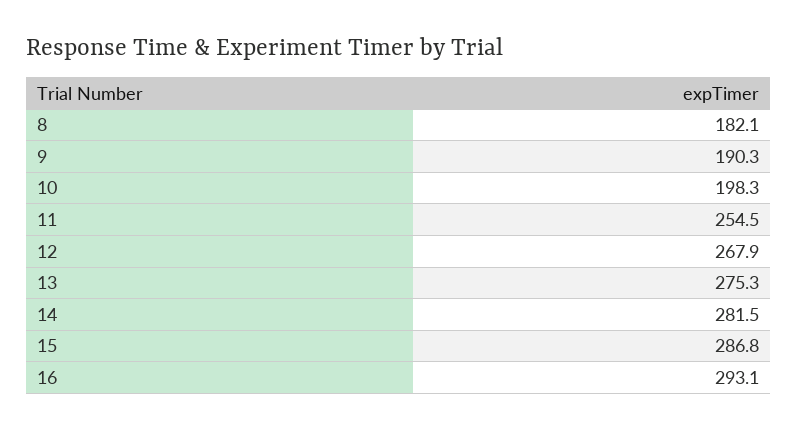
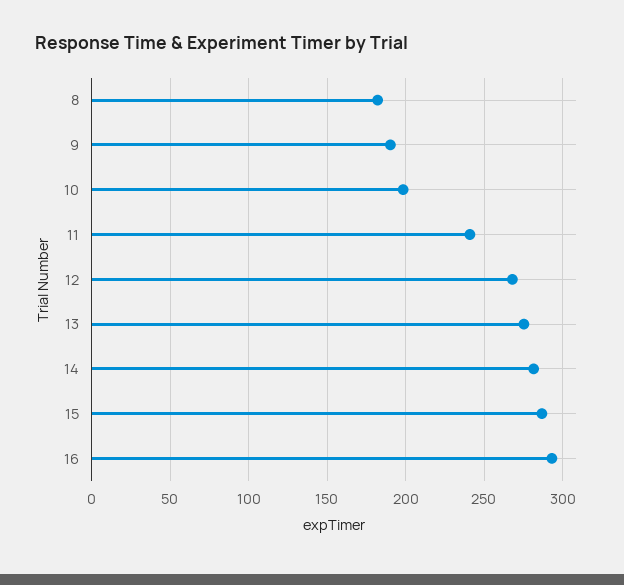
11: 254.5 -> 240

